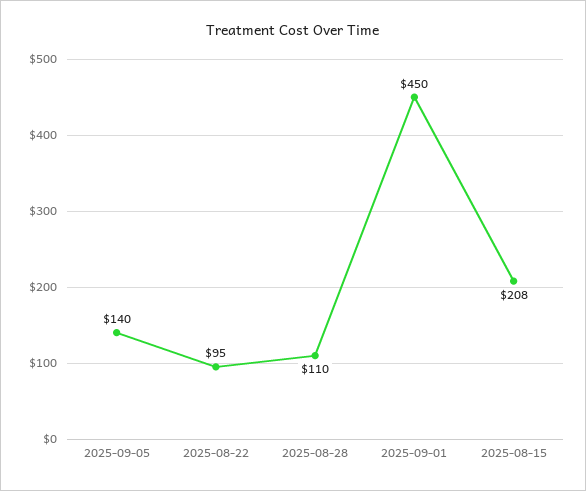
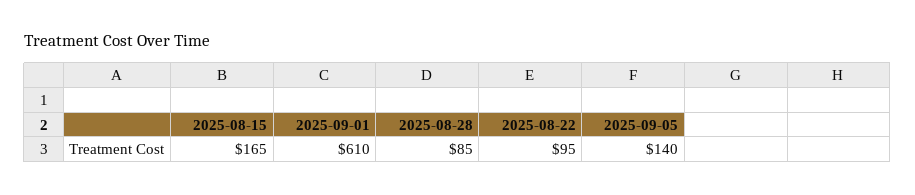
2025-08-28: 110 -> 85
2025-09-01: 450 -> 610
2025-08-15: 208 -> 165

